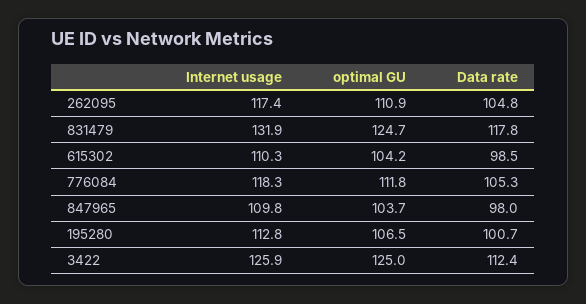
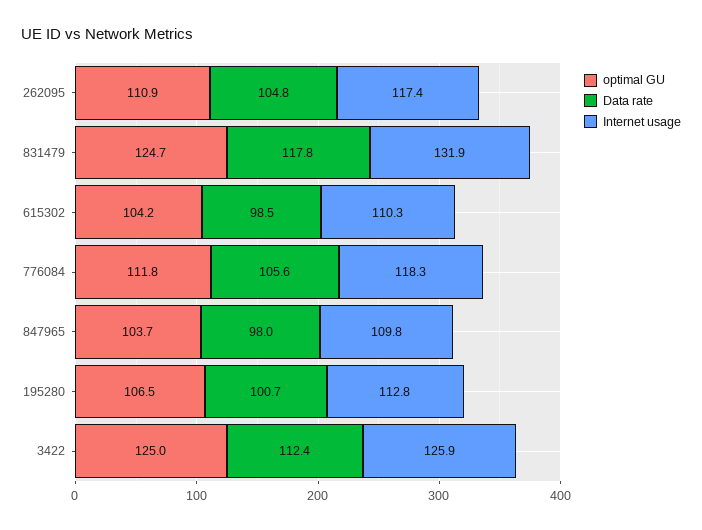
Data rate, 776084: 105.3 -> 105.6

